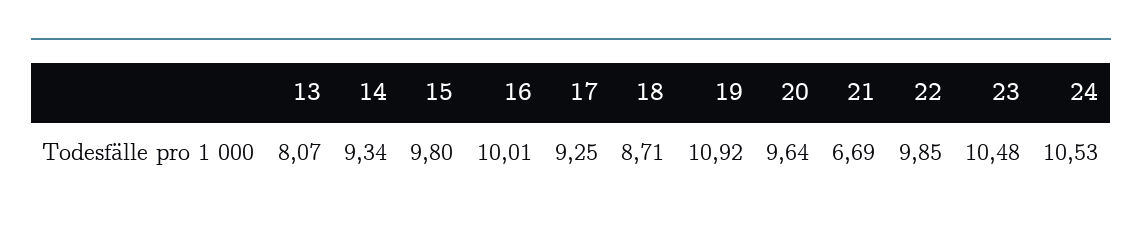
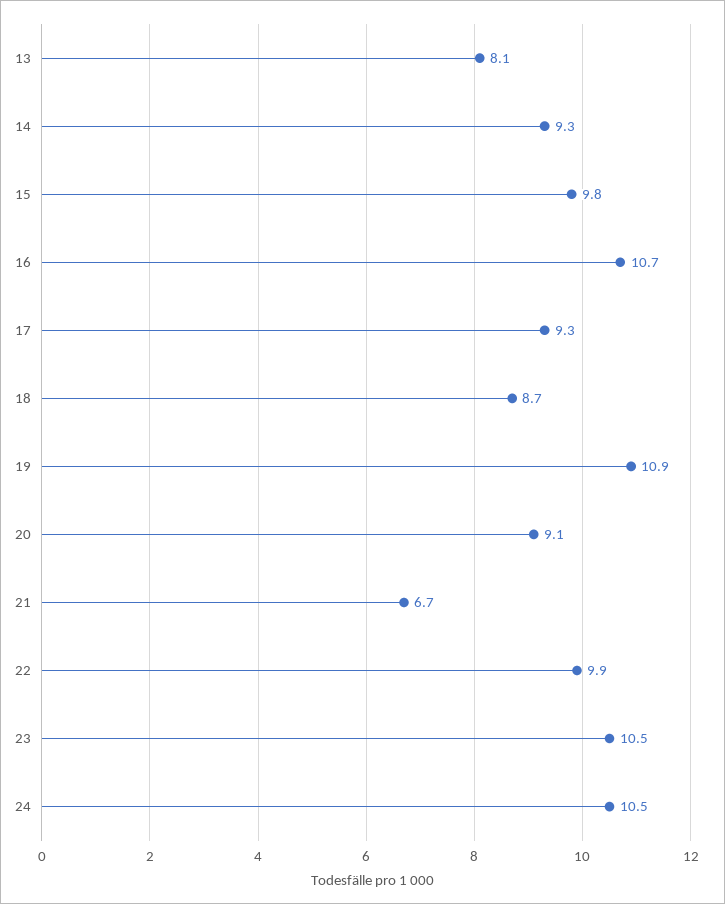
16: 10.01 -> 10.7
20: 9.64 -> 9.1

